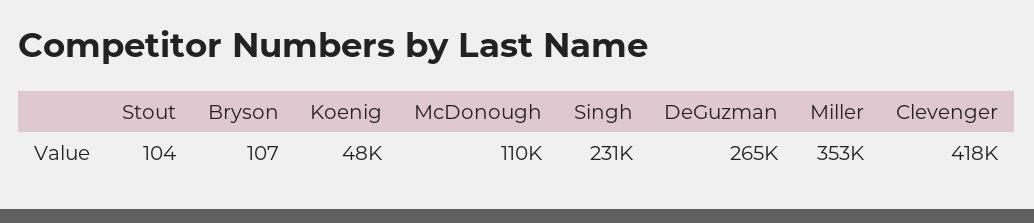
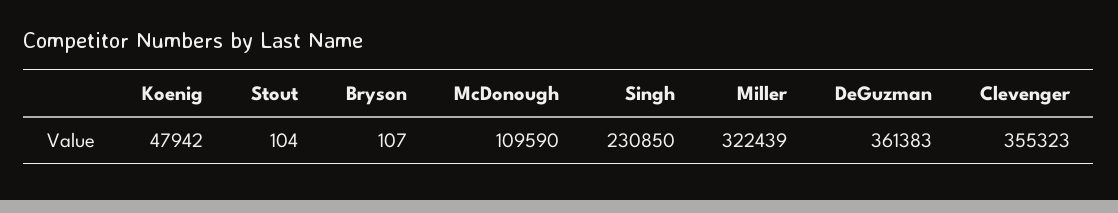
DeGuzman: 265000 -> 361383
Miller: 353000 -> 322439
Clevenger: 418000 -> 355323

